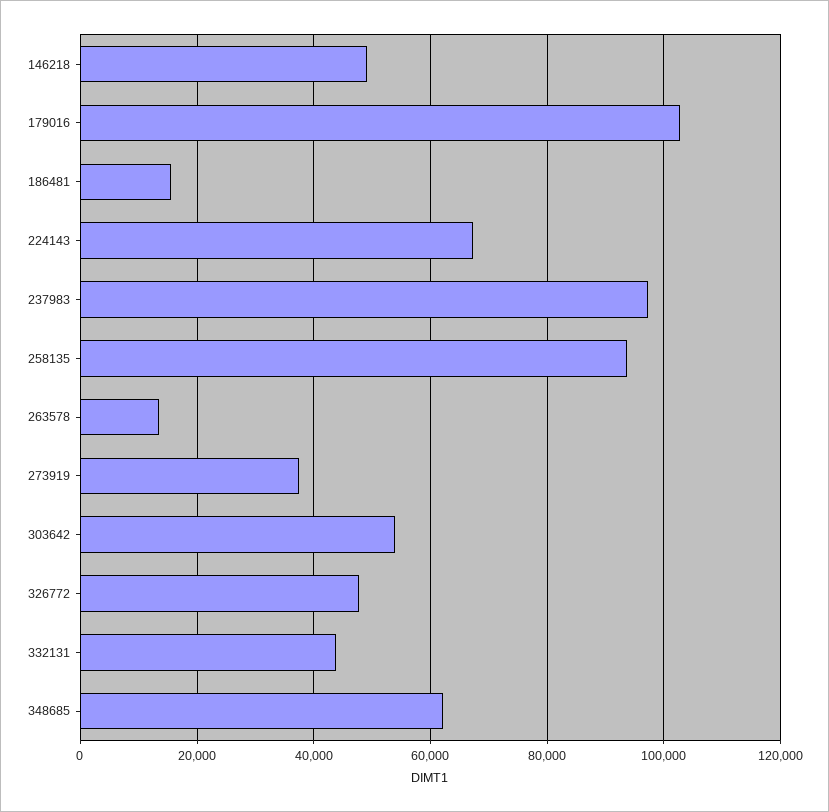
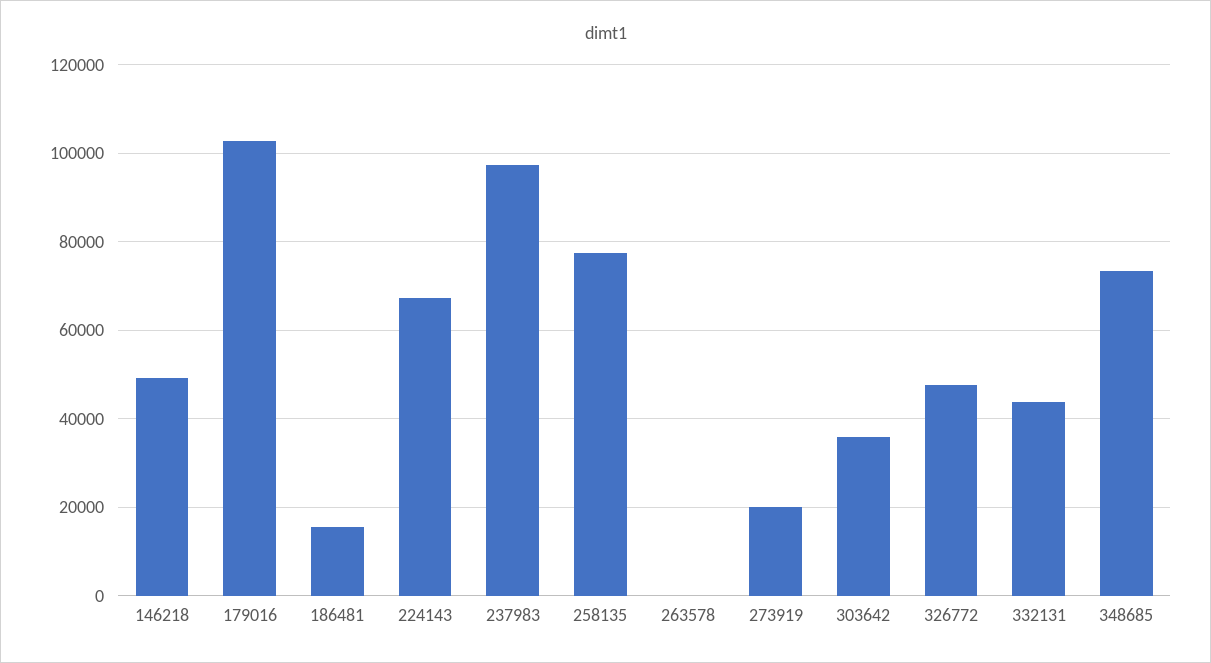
258135: 94000 -> 78000
263578: 14000 -> 0
273919: 38000 -> 20000
303642: 54000 -> 36000
348685: 62000 -> 74000

